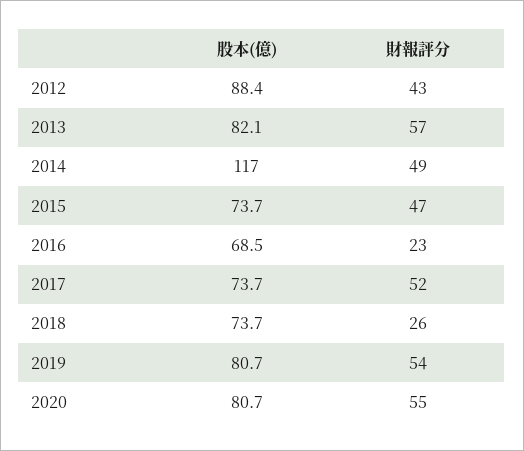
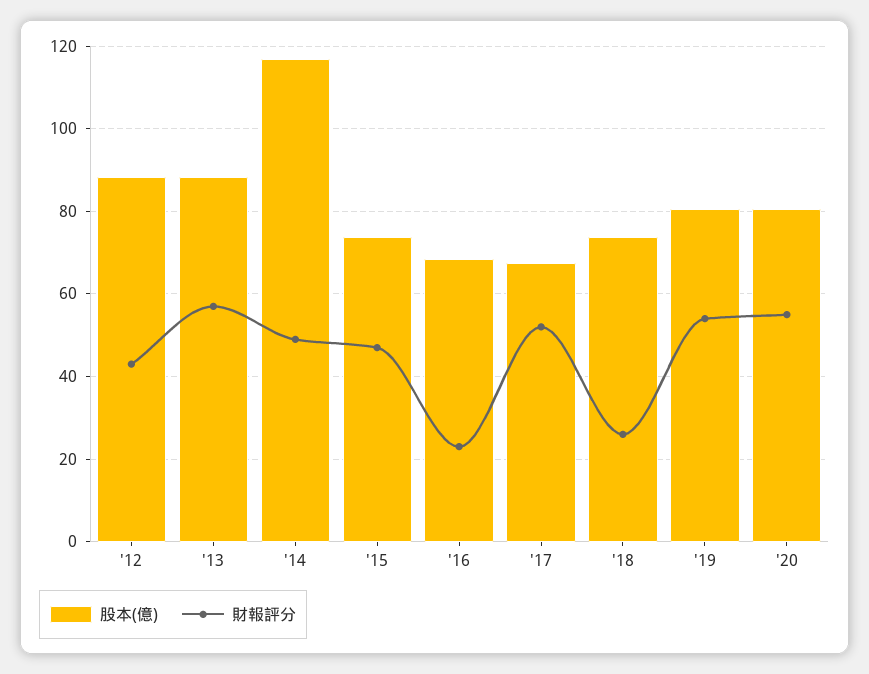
股本(億), 2013: 82.1 -> 88
股本(億), 2017: 73.7 -> 68

